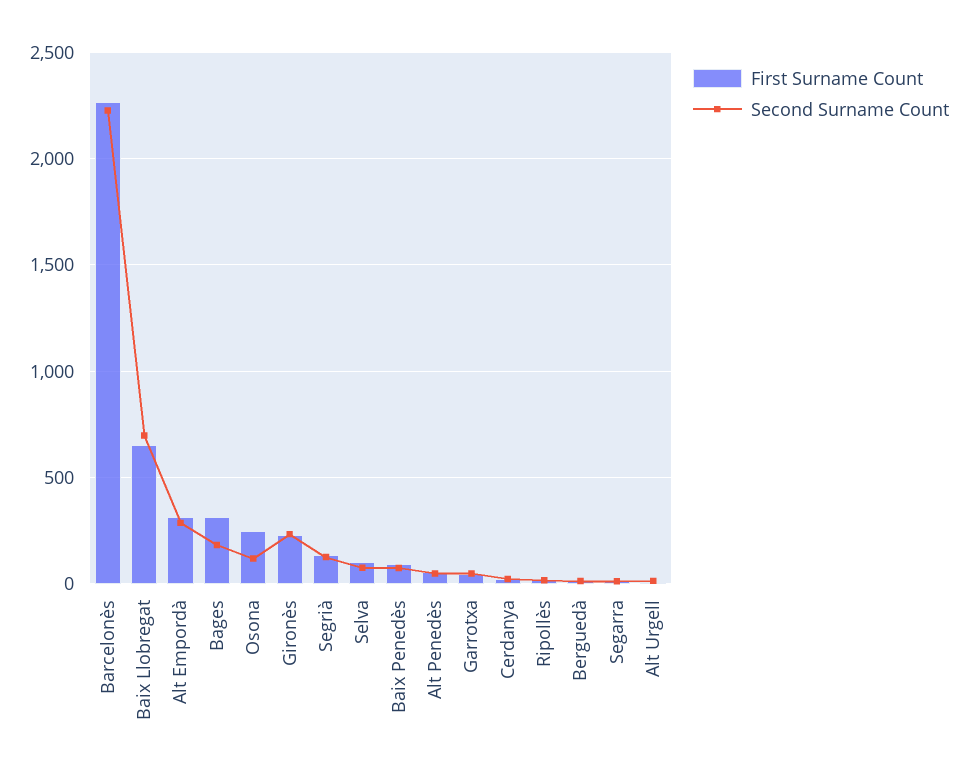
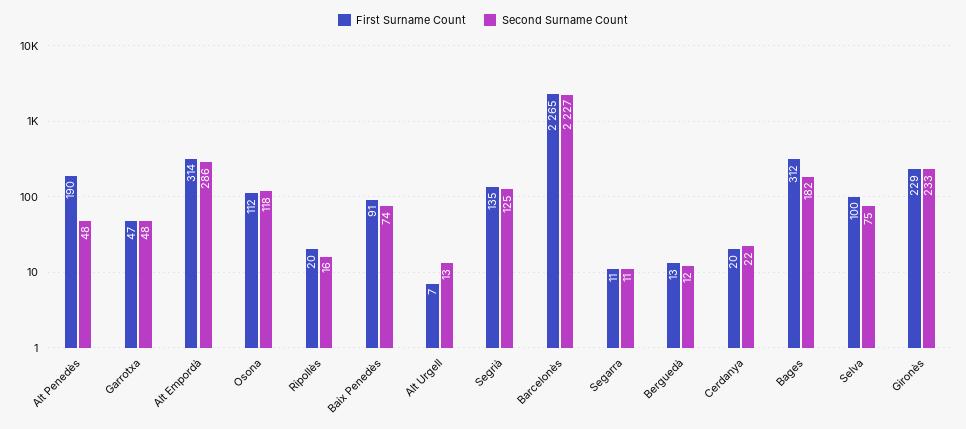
First Surname Count, Baix Llobregat: 650 -> none
Second Surname Count, Baix Llobregat: 700 -> none
First Surname Count, Osona: 250 -> 112
First Surname Count, Alt Penedès: 50 -> 190

